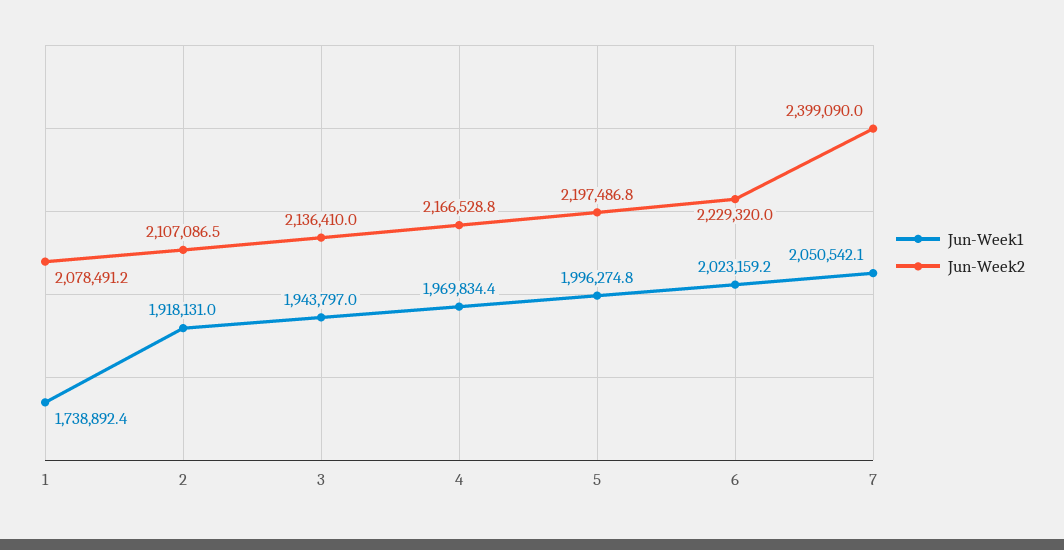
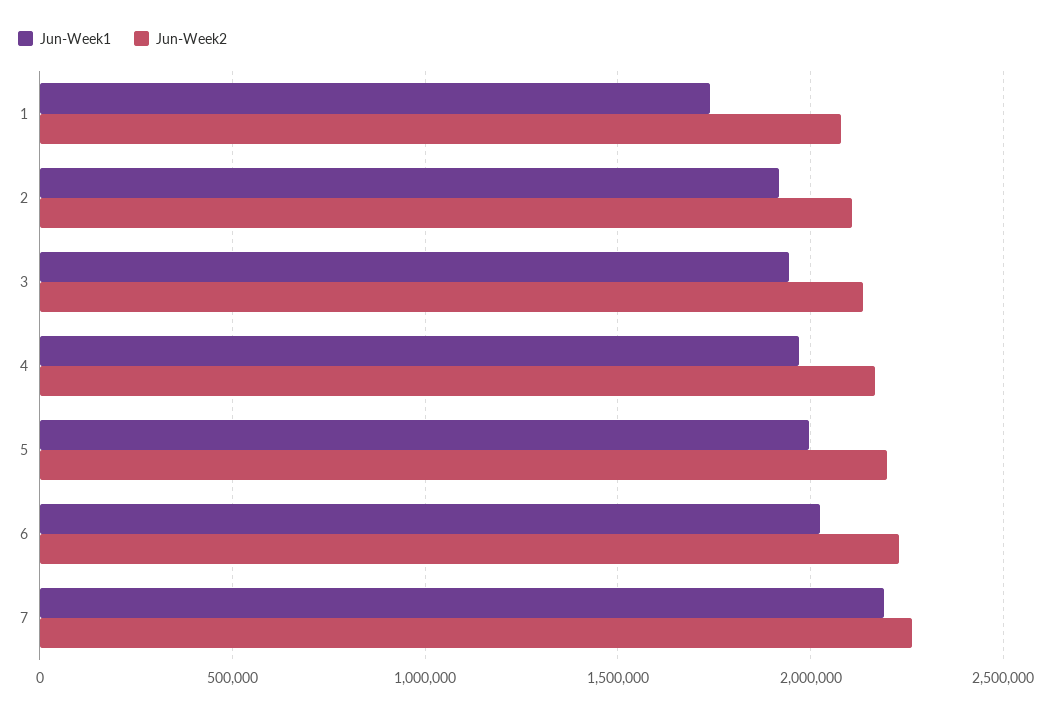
Jun-Week1, 7: 2050542.1 -> 2200000
Jun-Week2, 7: 2399090 -> 2250000

